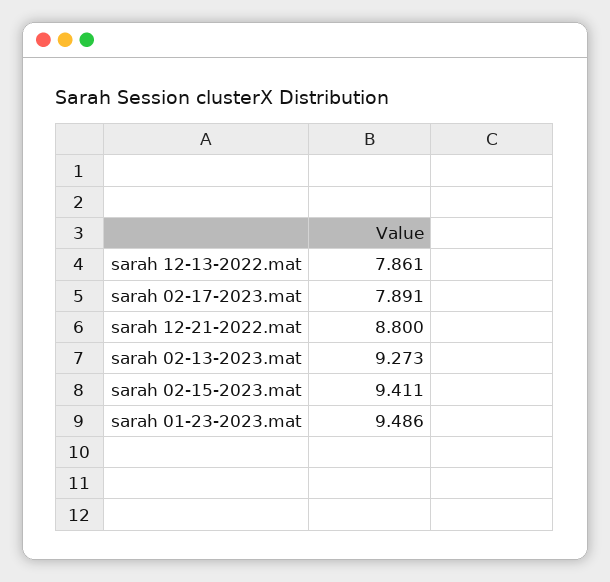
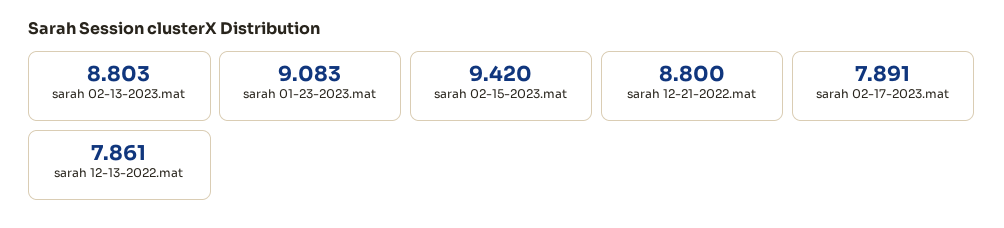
sarah 02-13-2023.mat: 9.273 -> 8.803
sarah 02-15-2023.mat: 9.411 -> 9.42
sarah 01-23-2023.mat: 9.486 -> 9.083

